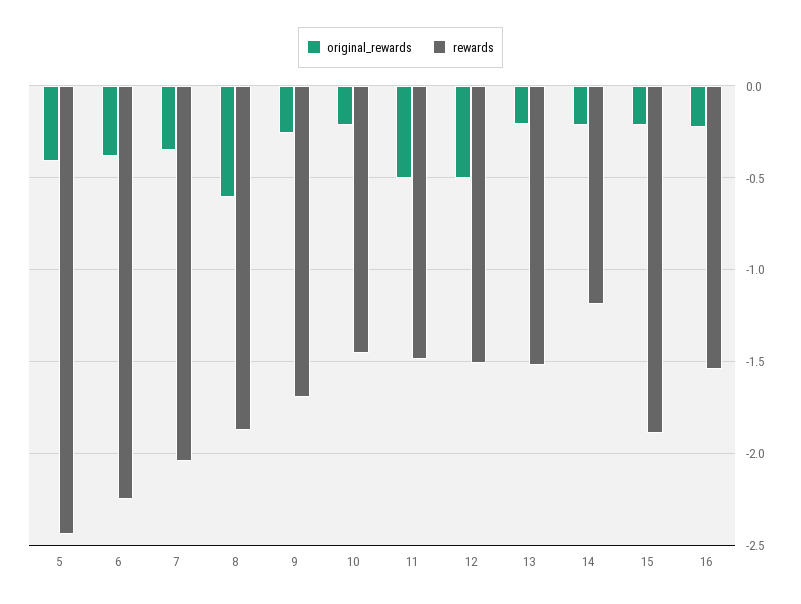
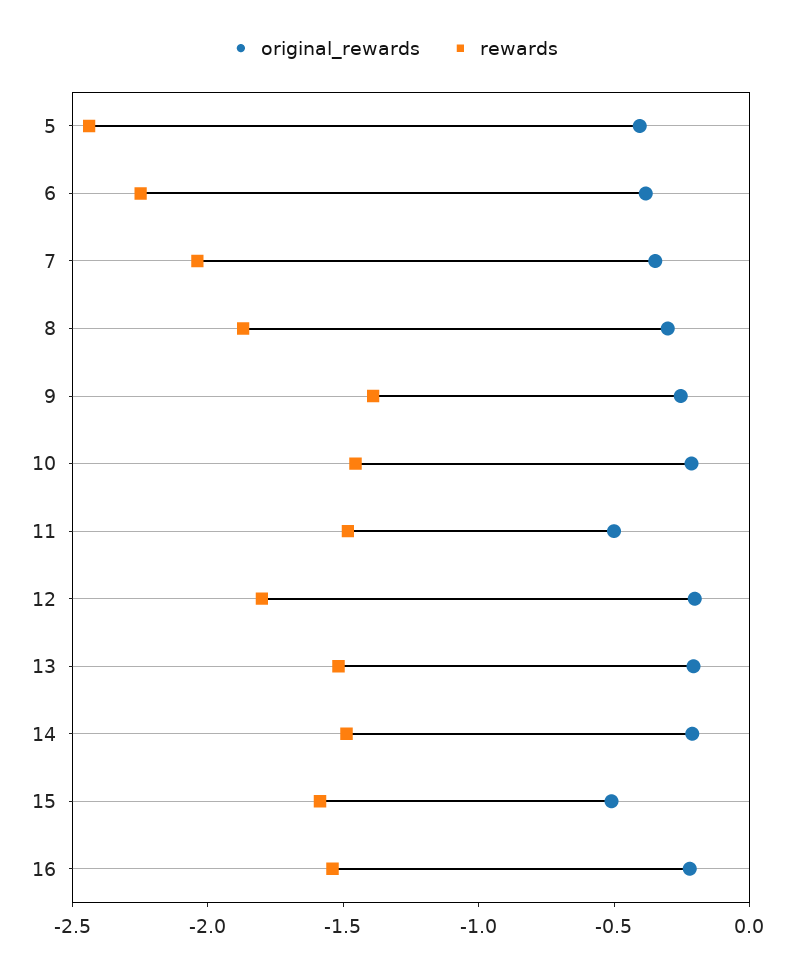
original_rewards, 8: -0.6 -> -0.3
rewards, 9: -1.7 -> -1.4
original_rewards, 12: -0.5 -> -0.2
rewards, 12: -1.5 -> -1.8
rewards, 14: -1.2 -> -1.5
original_rewards, 15: -0.2 -> -0.5
rewards, 15: -1.9 -> -1.6

